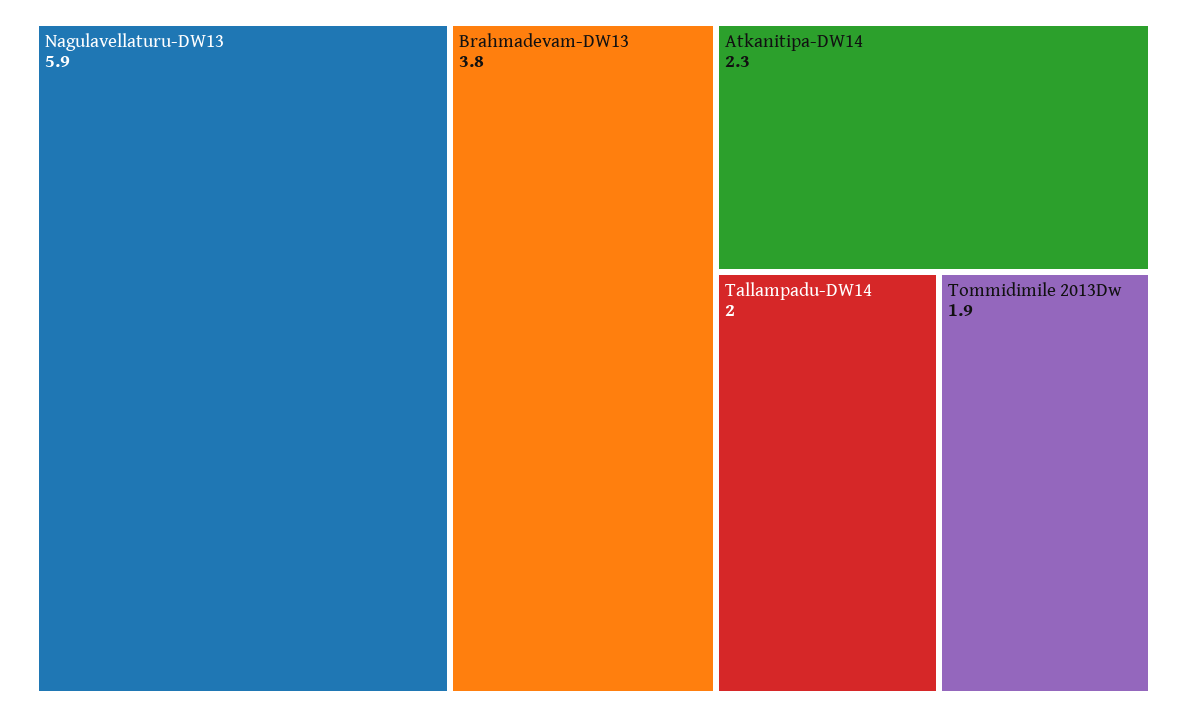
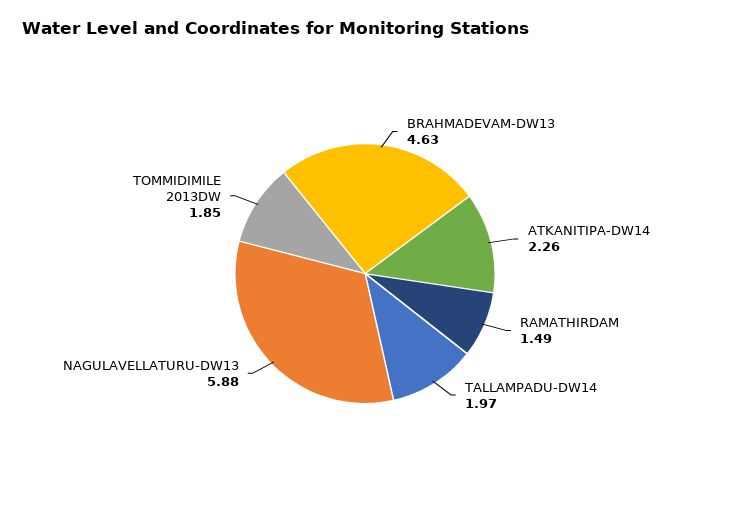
Brahmadevam-DW13: 3.8 -> 4.63
RAMATHIRDAM: none -> 1.49

